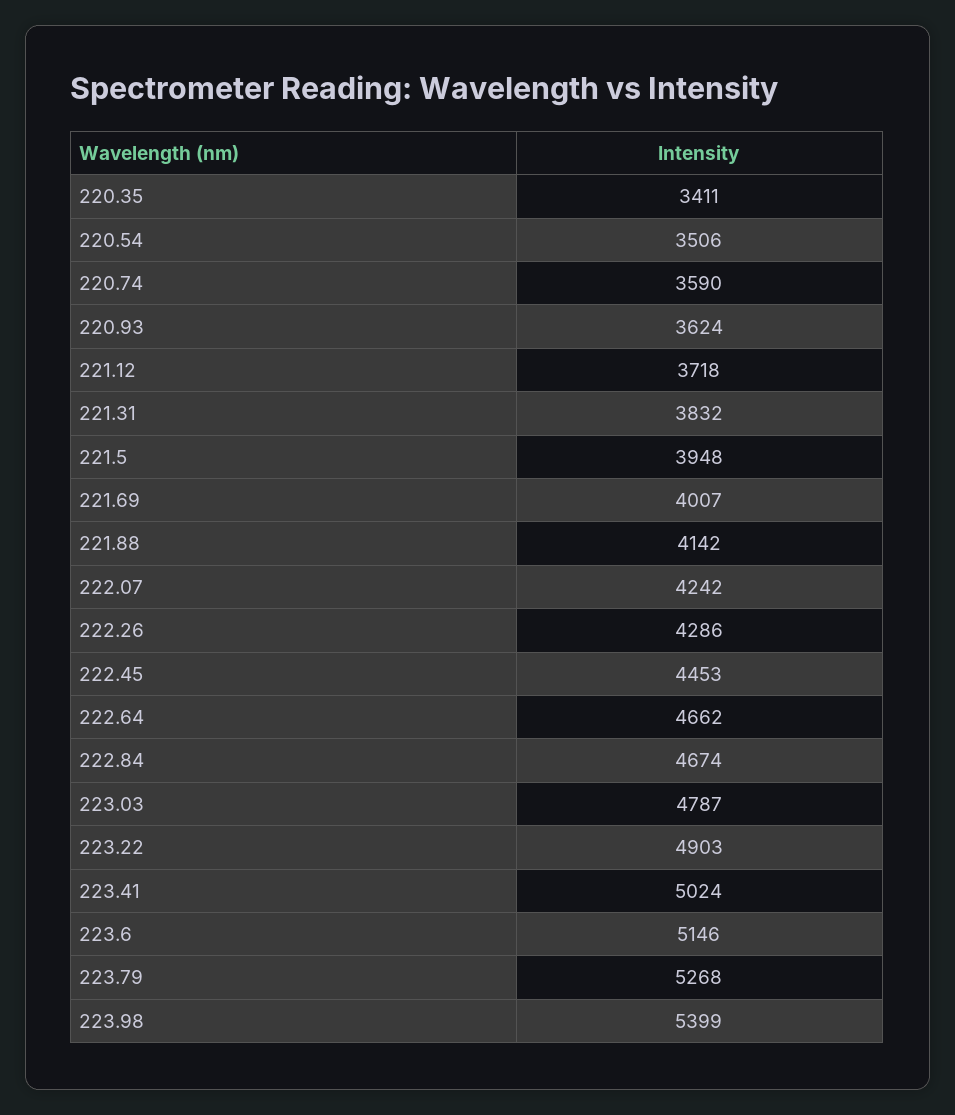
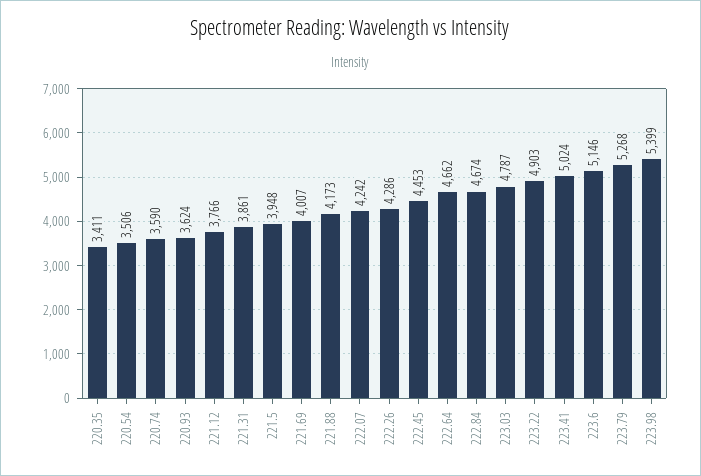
221.12: 3718 -> 3766
221.31: 3832 -> 3861
221.88: 4142 -> 4173

